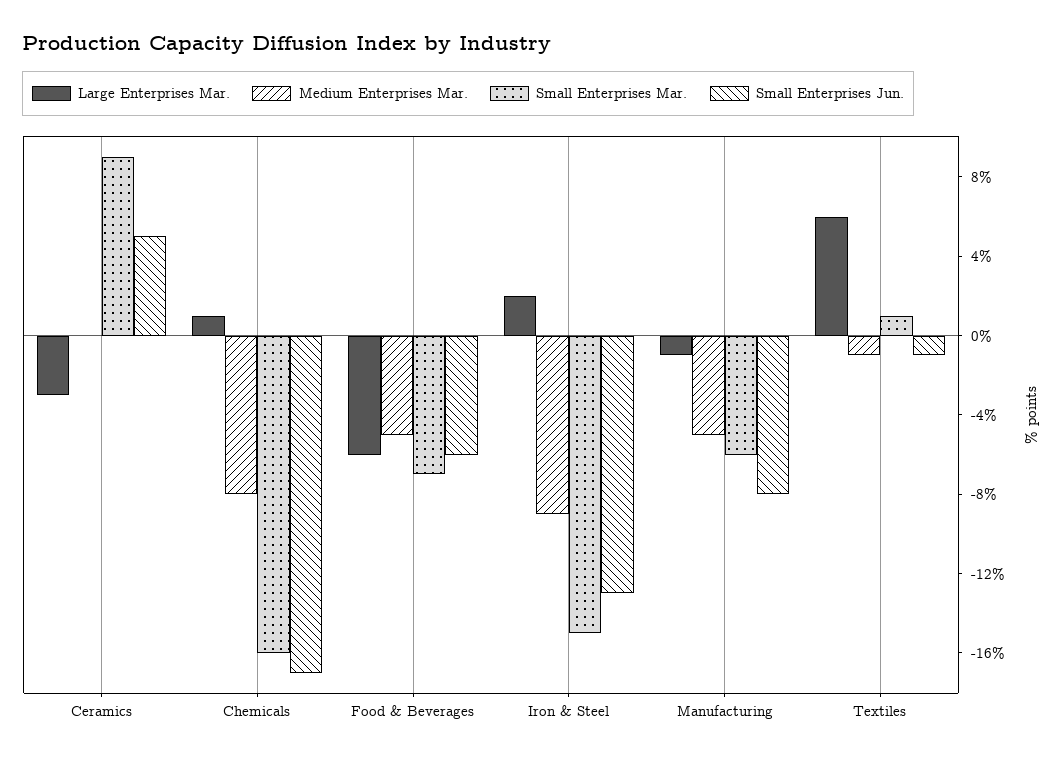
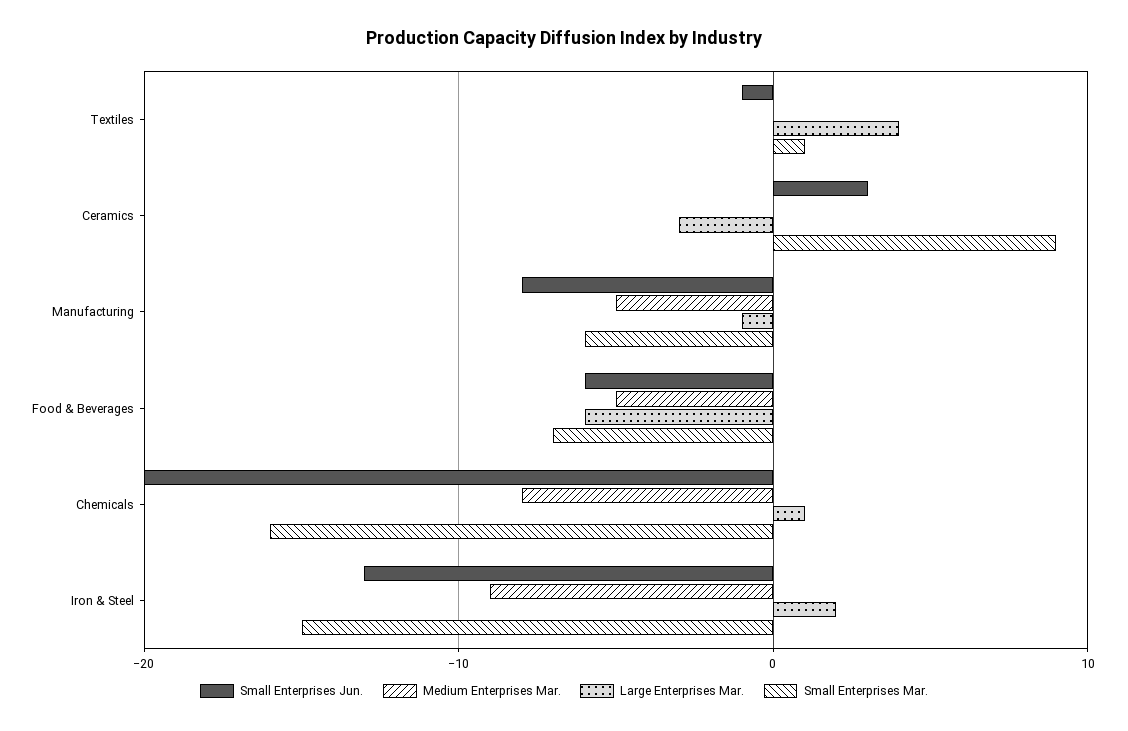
Small Enterprises Jun., Ceramics: 5 -> 3
Small Enterprises Jun., Chemicals: -17 -> -20
Large Enterprises Mar., Textiles: 6 -> 4
Medium Enterprises Mar., Textiles: -1 -> 0

